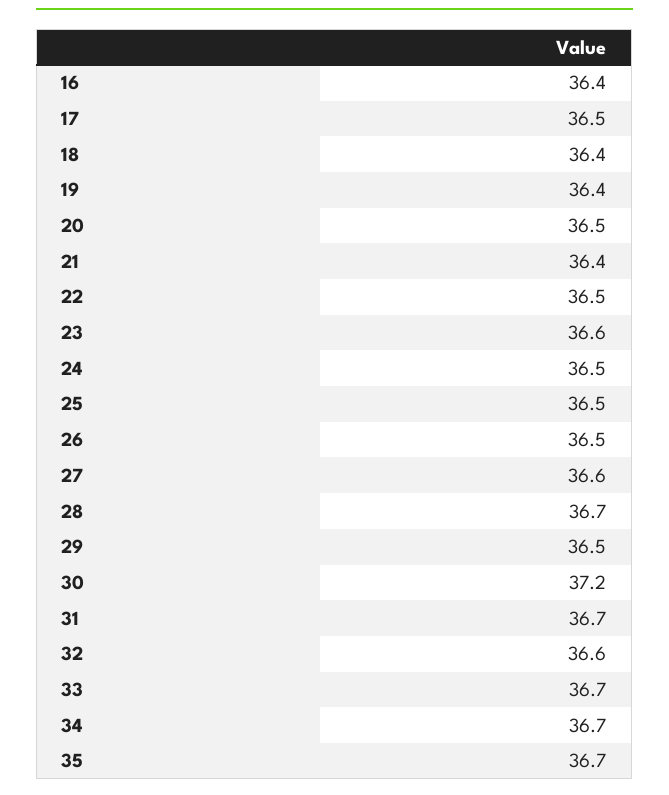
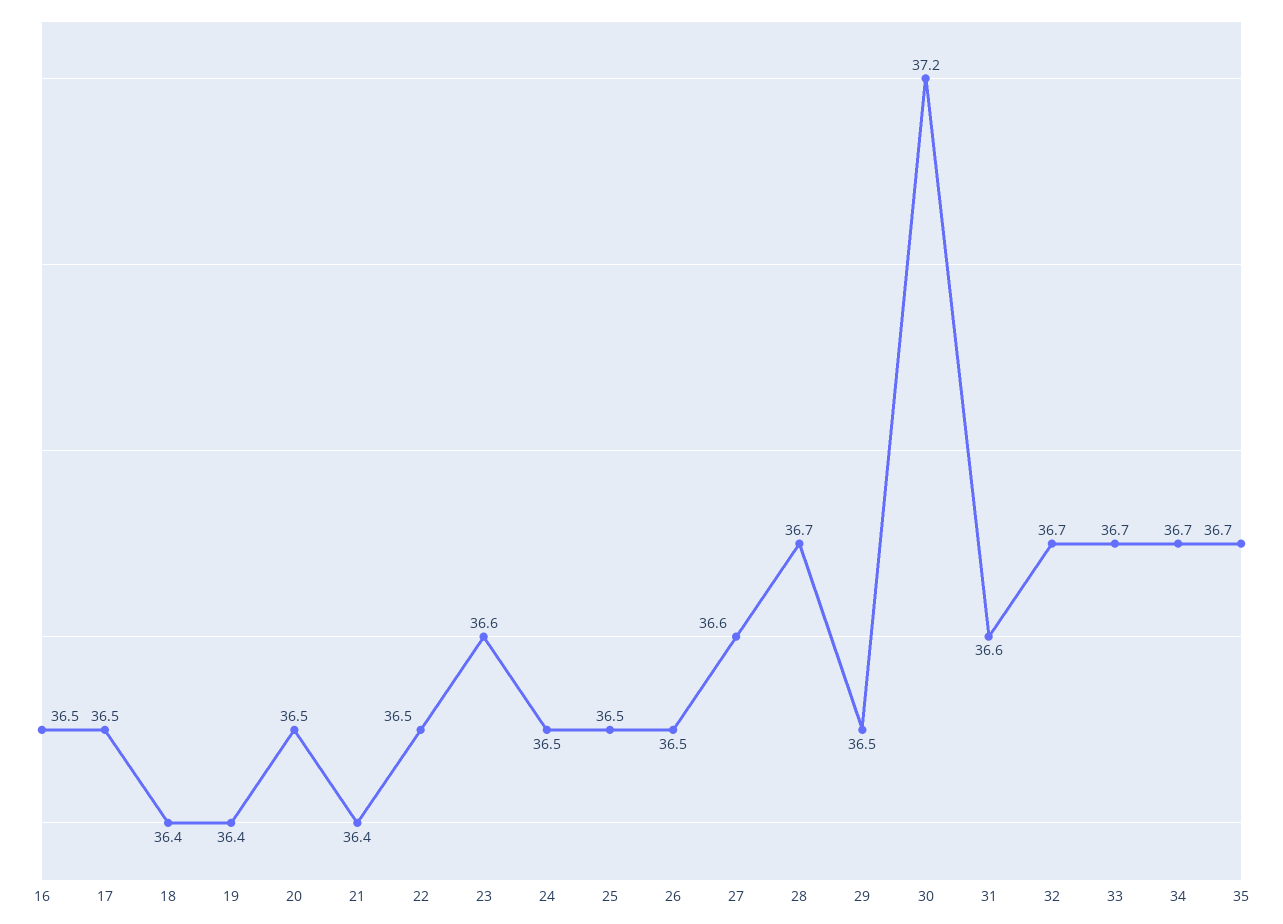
16: 36.4 -> 36.5
31: 36.7 -> 36.6
32: 36.6 -> 36.7

